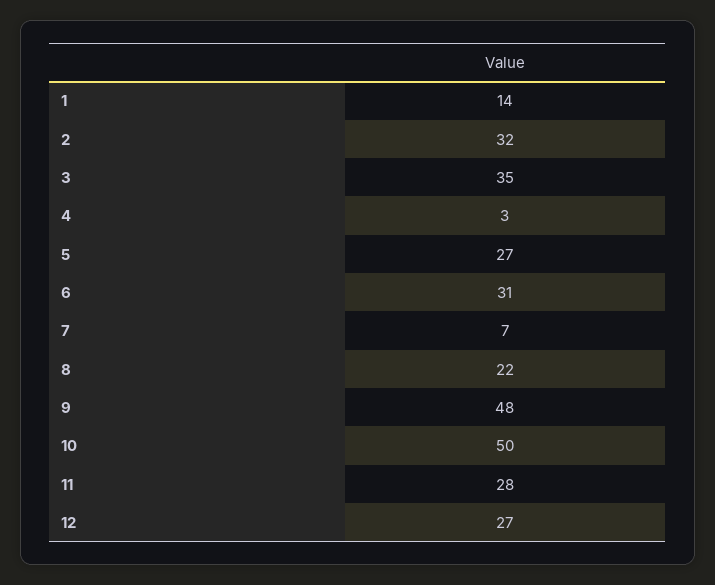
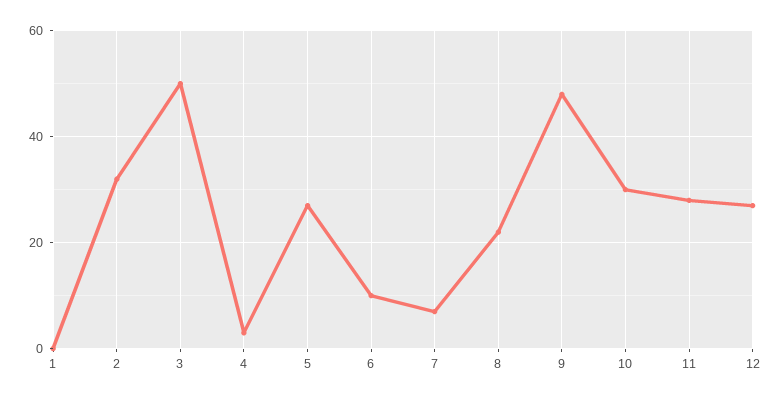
1: 14 -> 0
3: 35 -> 50
6: 31 -> 10
10: 50 -> 30

